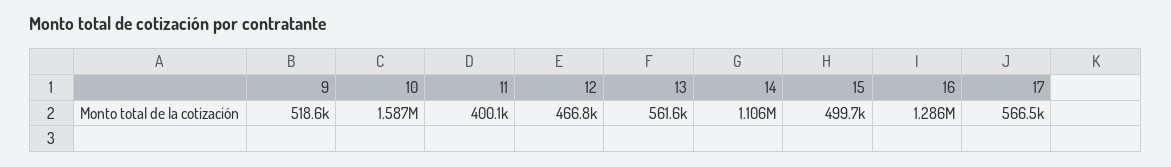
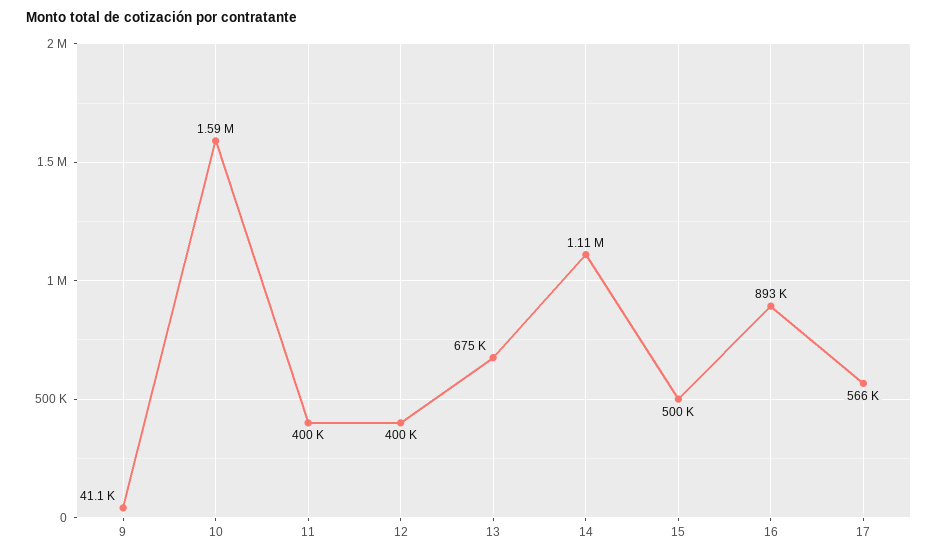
9: 518600 -> 41100
12: 466800 -> 400000
13: 561600 -> 675000
16: 1286000 -> 893000

